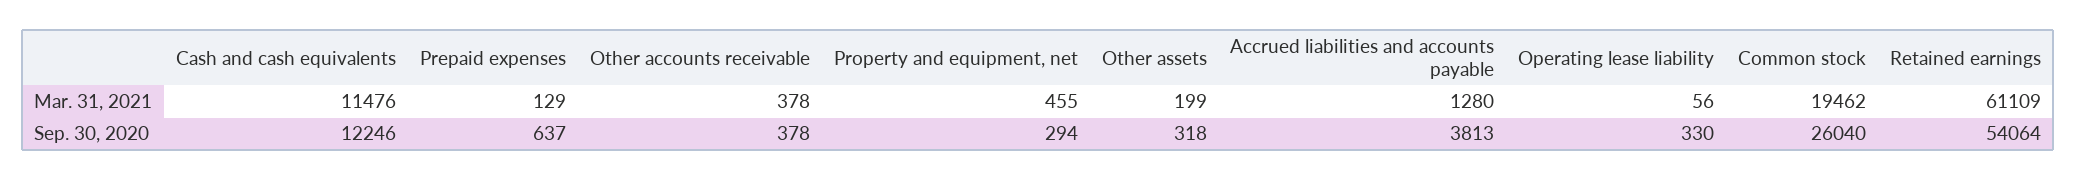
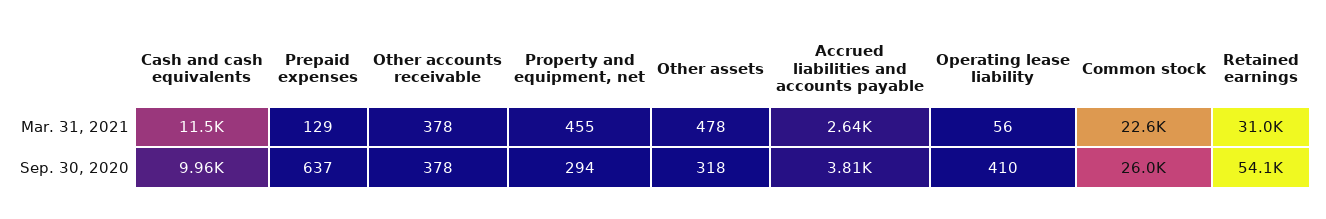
Other assets, Mar. 31, 2021: 199 -> 478
Accrued liabilities and accounts payable, Mar. 31, 2021: 1280 -> 2640
Common stock, Mar. 31, 2021: 19462 -> 22600
Retained earnings, Mar. 31, 2021: 61109 -> 31000
Cash and cash equivalents, Sep. 30, 2020: 12246 -> 9960
Operating lease liability, Sep. 30, 2020: 330 -> 410

